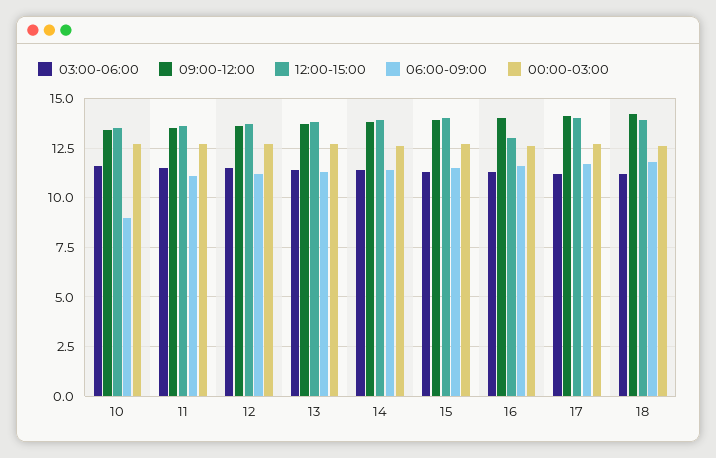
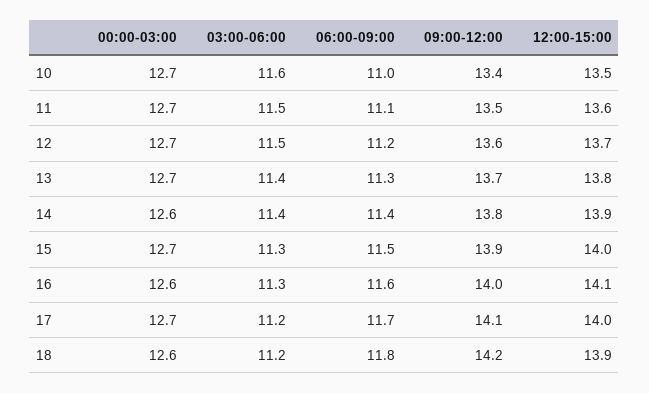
06:00-09:00, 10: 9 -> 11
12:00-15:00, 16: 13 -> 14.1

